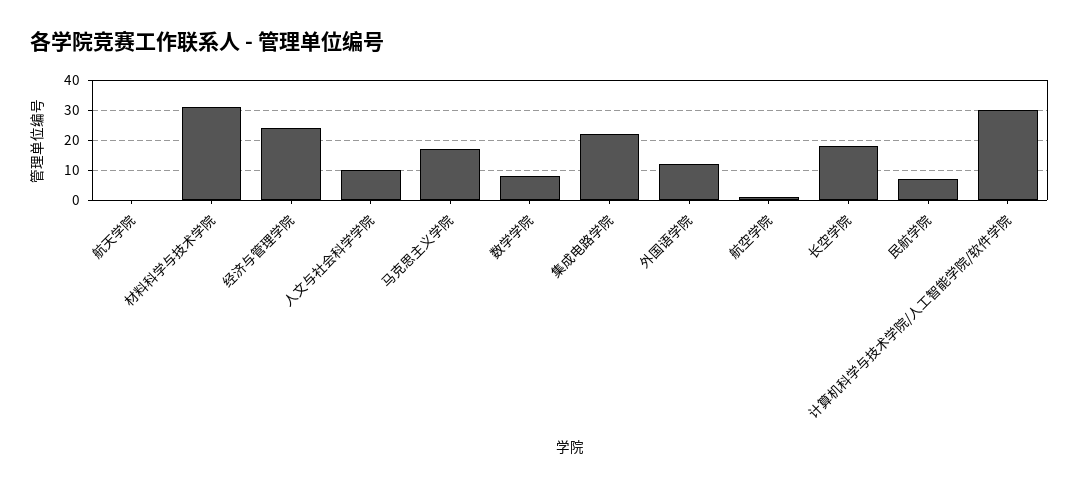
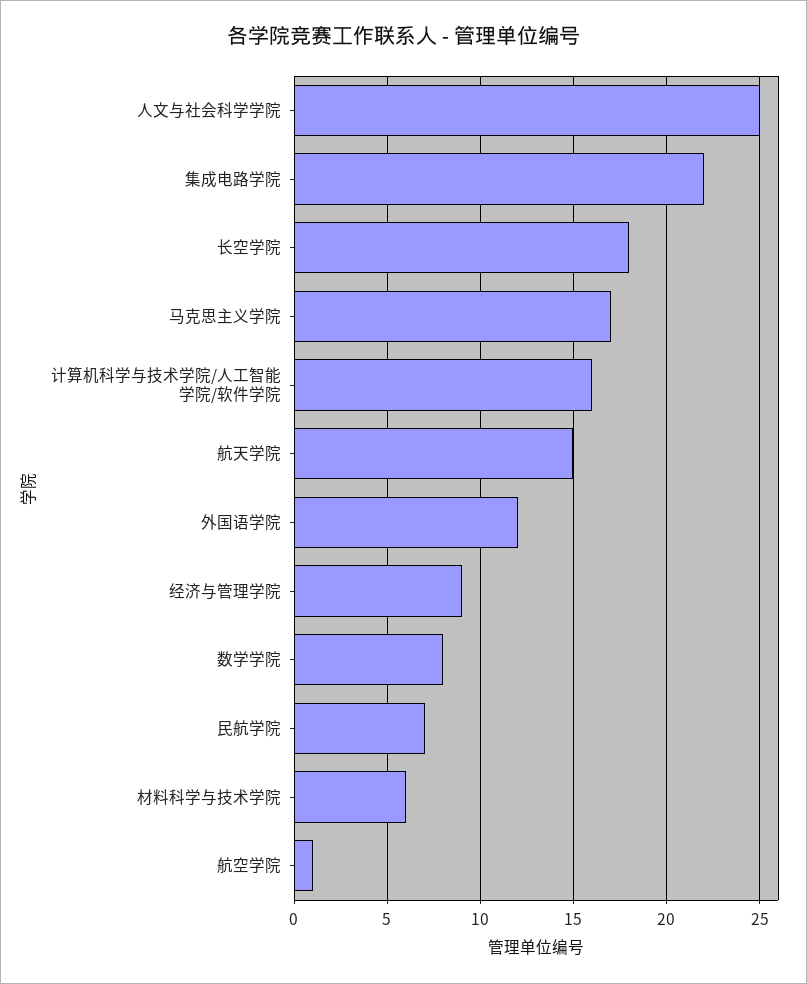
航天学院: 0 -> 15
材料科学与技术学院: 30 -> 6
经济与管理学院: 25 -> 9
人文与社会科学学院: 10 -> 25
计算机科学与技术学院/人工智能学院/软件学院: 30 -> 16

